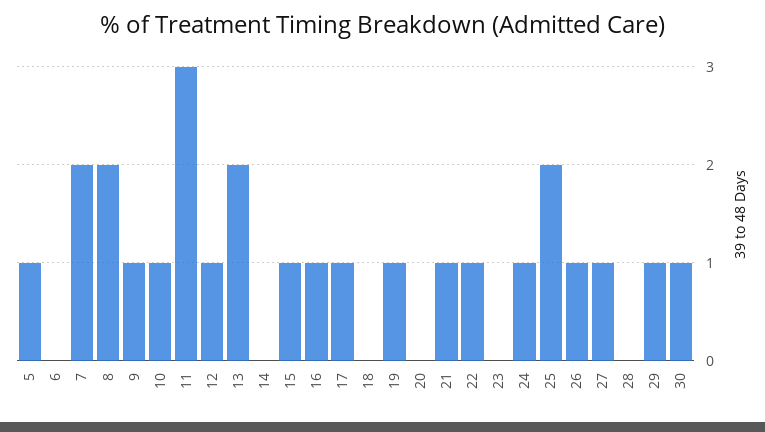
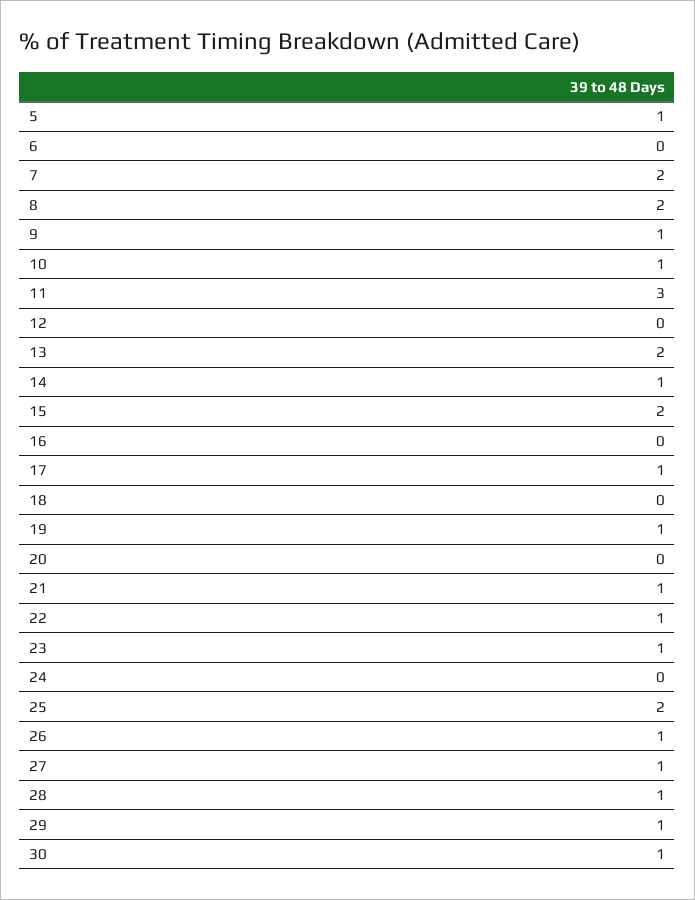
12: 1 -> 0
14: 0 -> 1
15: 1 -> 2
16: 1 -> 0
23: 0 -> 1
24: 1 -> 0
28: 0 -> 1

